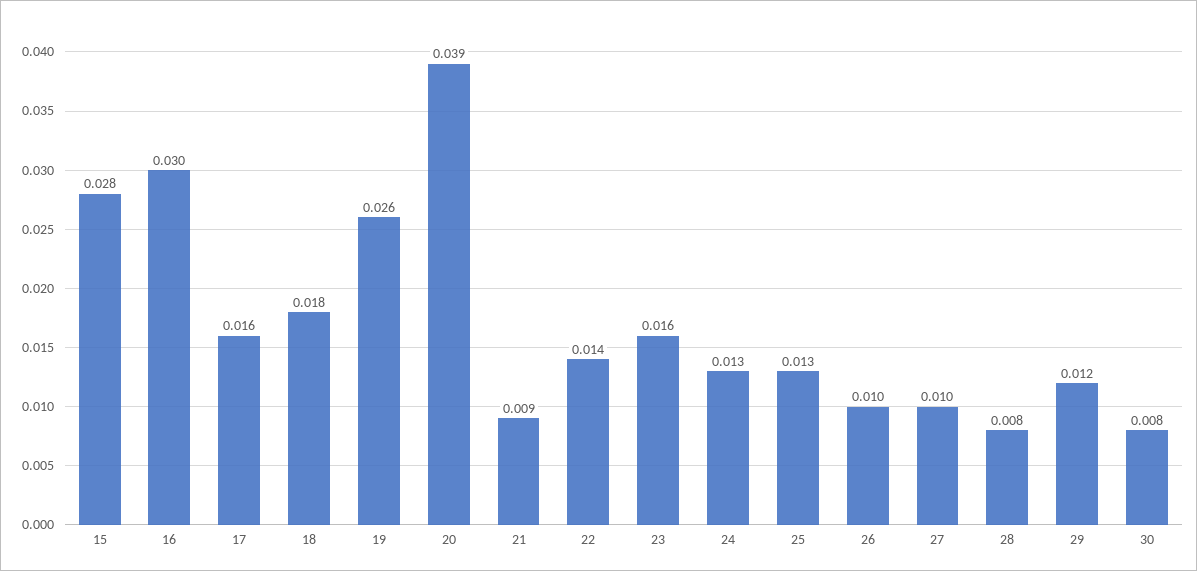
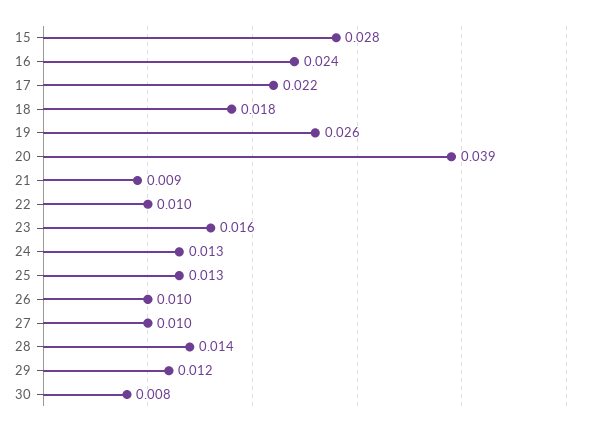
16: 0.03 -> 0.024
17: 0.016 -> 0.022
22: 0.014 -> 0.01
28: 0.008 -> 0.014

